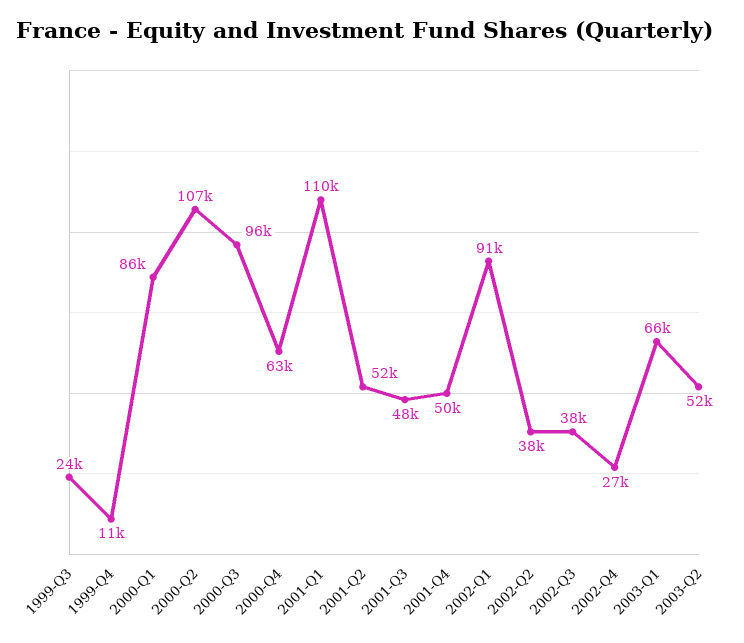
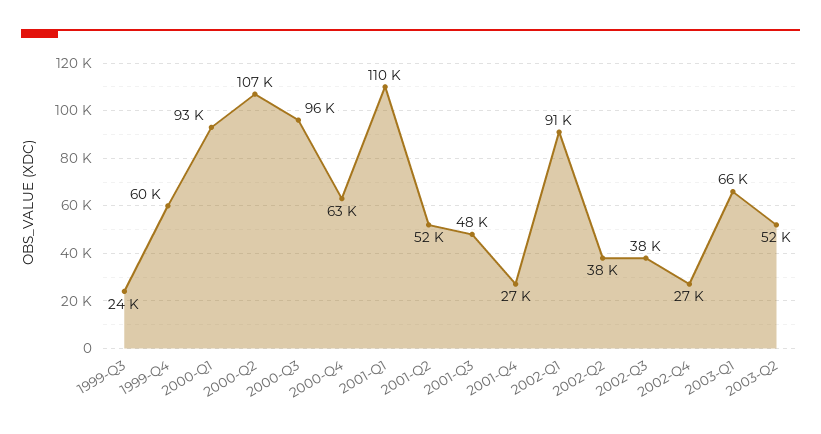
1999-Q4: 11000 -> 60000
2000-Q1: 86000 -> 93000
2001-Q4: 50000 -> 27000

